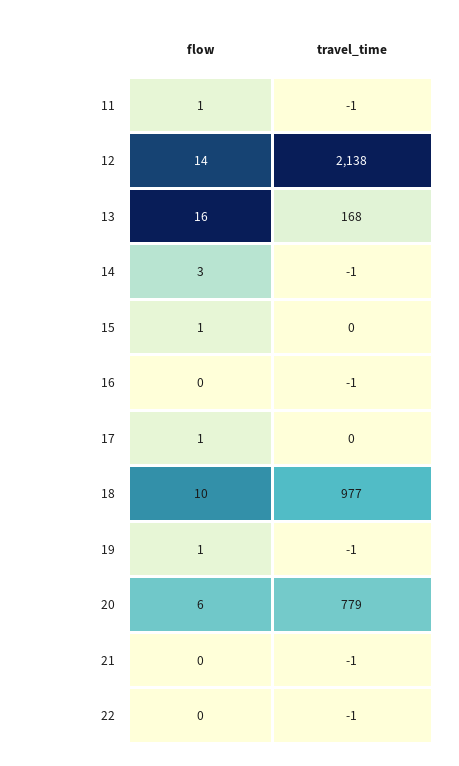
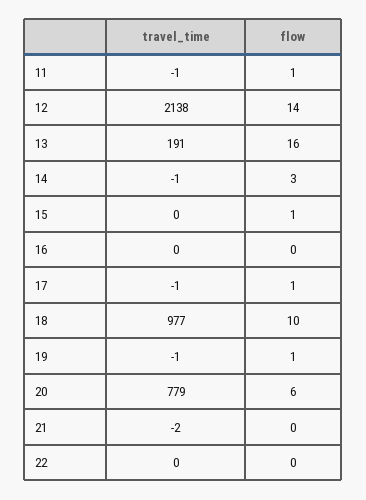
travel_time, 13: 168 -> 191
travel_time, 16: -1 -> 0
travel_time, 17: 0 -> -1
travel_time, 21: -1 -> -2
travel_time, 22: -1 -> 0

